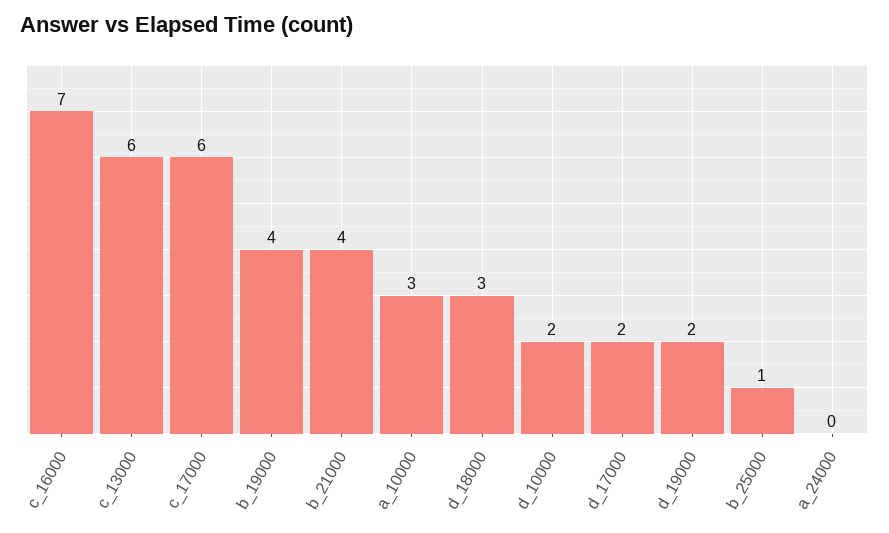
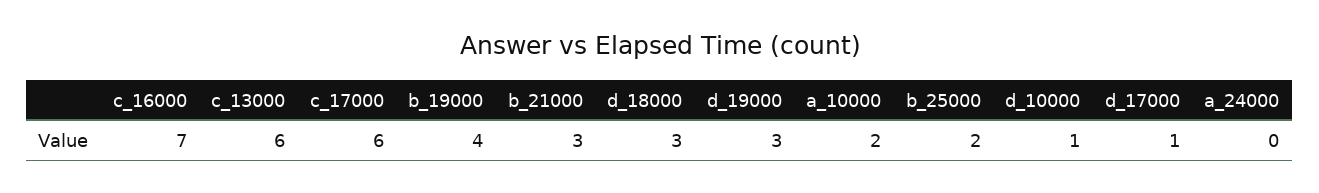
b_21000: 4 -> 3
a_10000: 3 -> 2
d_10000: 2 -> 1
d_17000: 2 -> 1
d_19000: 2 -> 3
b_25000: 1 -> 2

